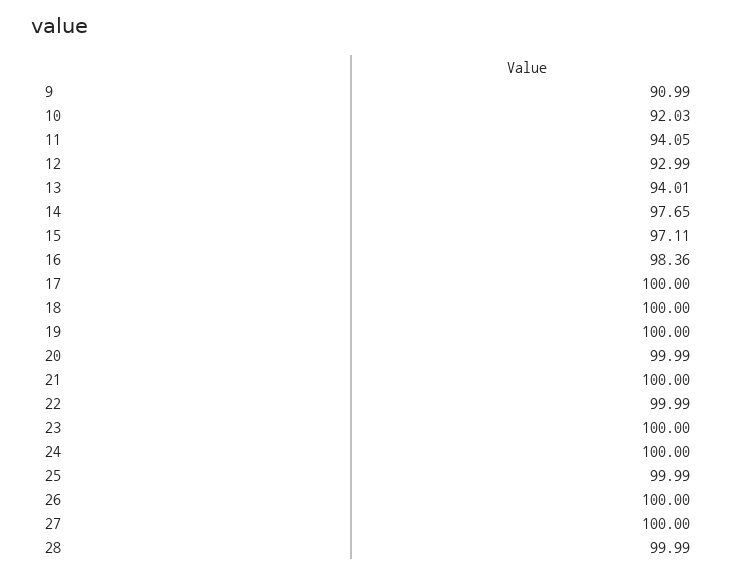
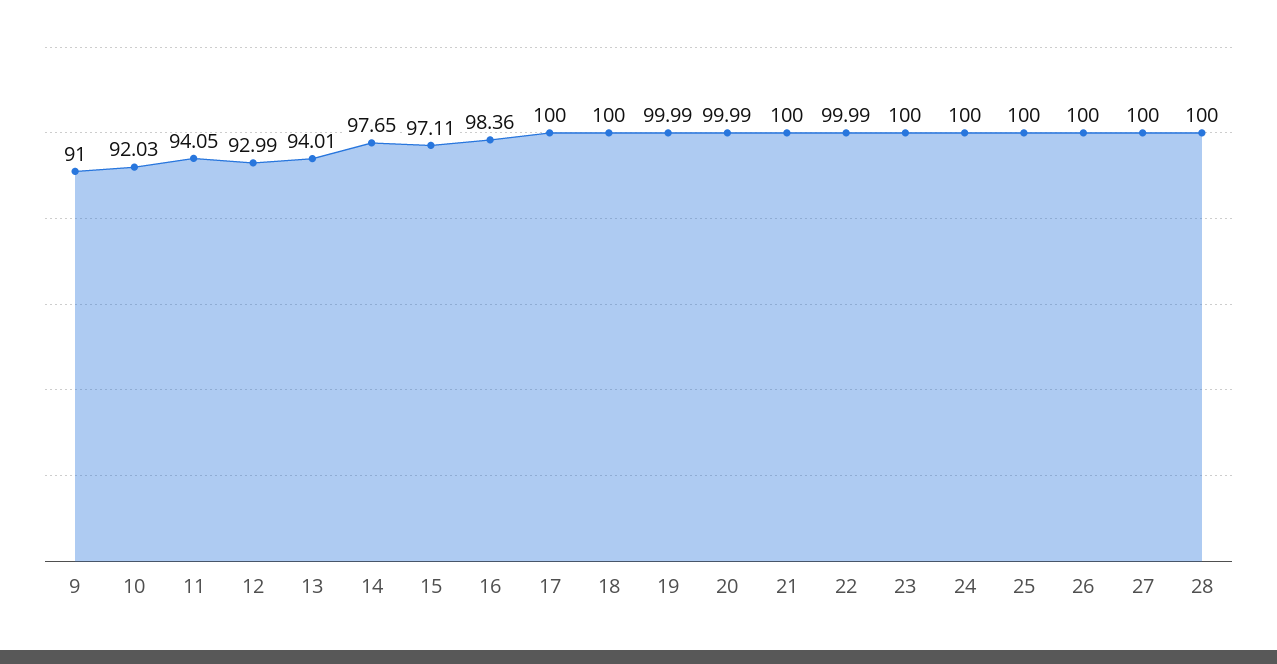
9: 90.99 -> 91
19: 100 -> 99.99
25: 99.99 -> 100
28: 99.99 -> 100

